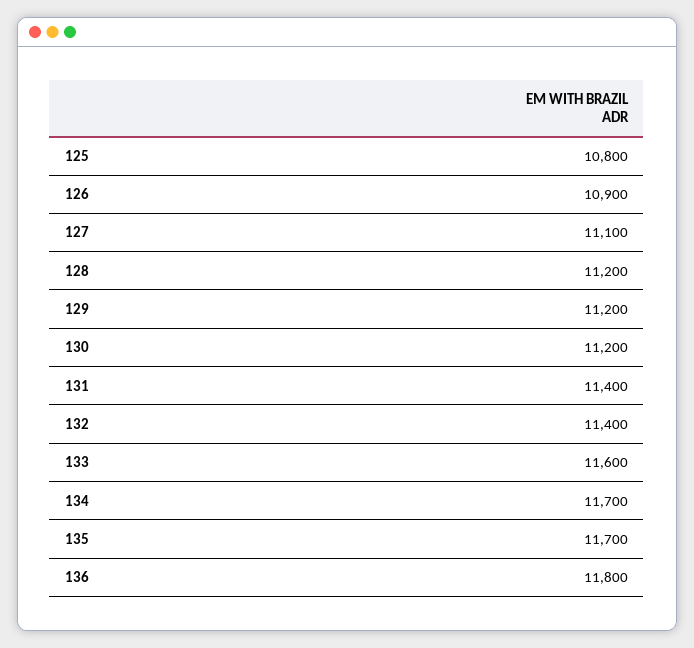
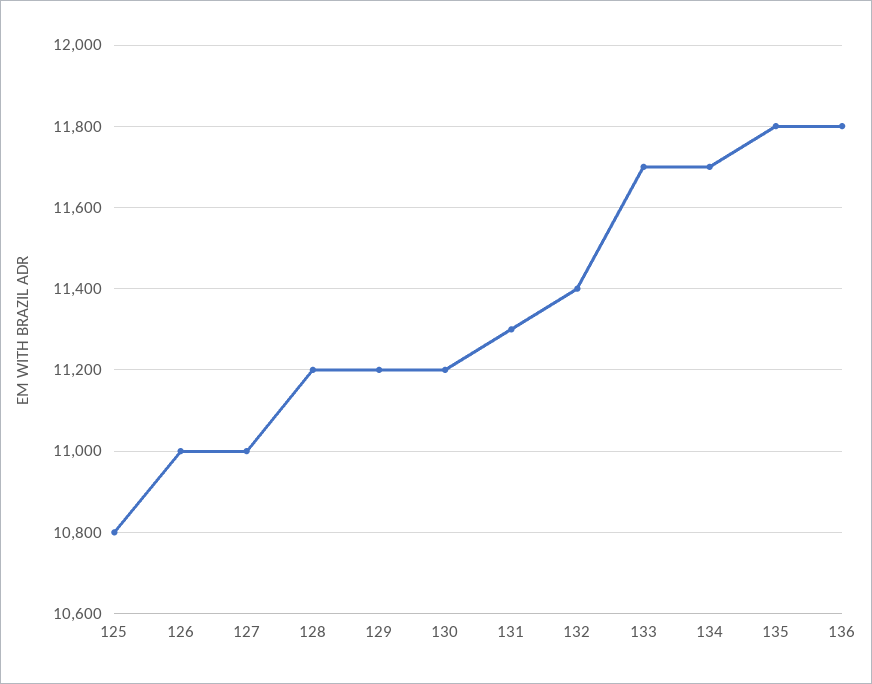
126: 10900 -> 11000
127: 11100 -> 11000
131: 11400 -> 11300
133: 11600 -> 11700
135: 11700 -> 11800

